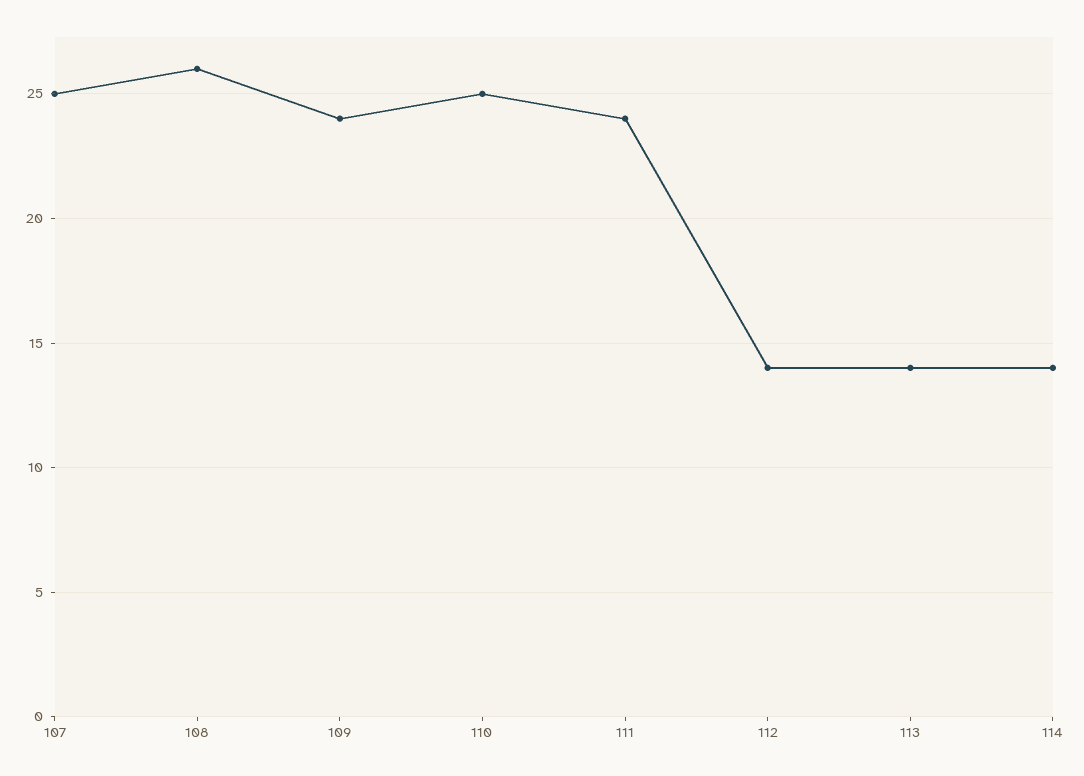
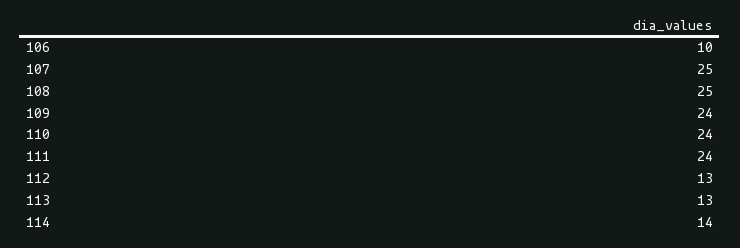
108: 26 -> 25
110: 25 -> 24
112: 14 -> 13
113: 14 -> 13
106: none -> 10

